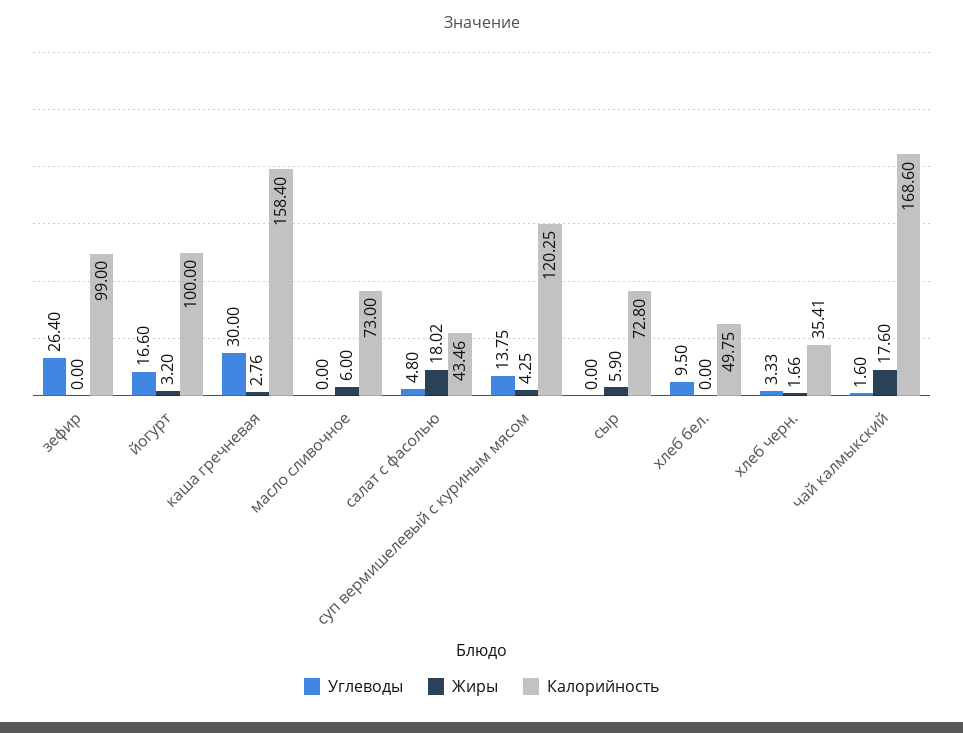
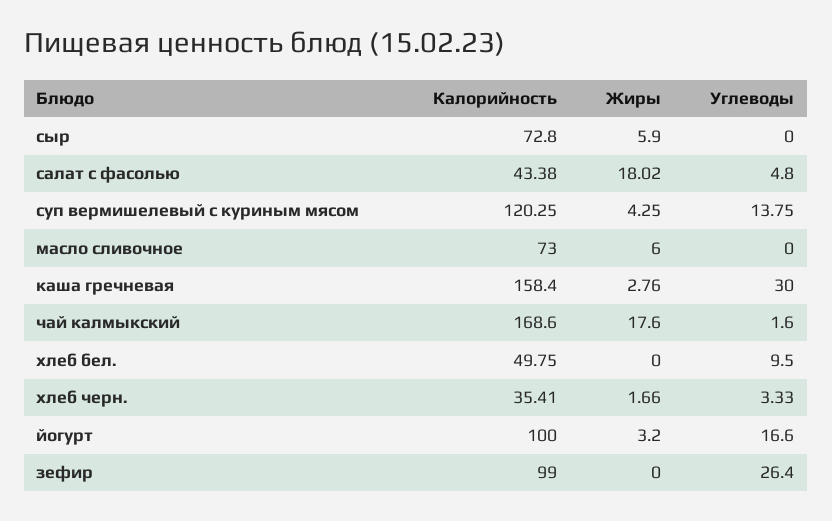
Калорийность, салат с фасолью: 43.46 -> 43.38

